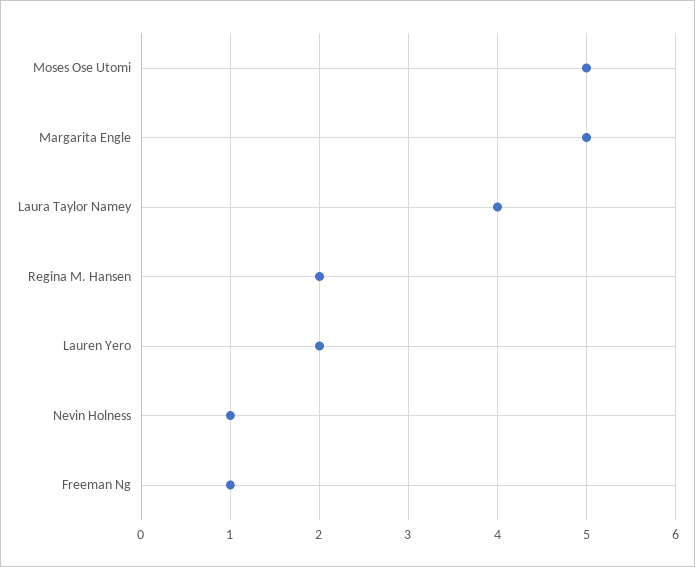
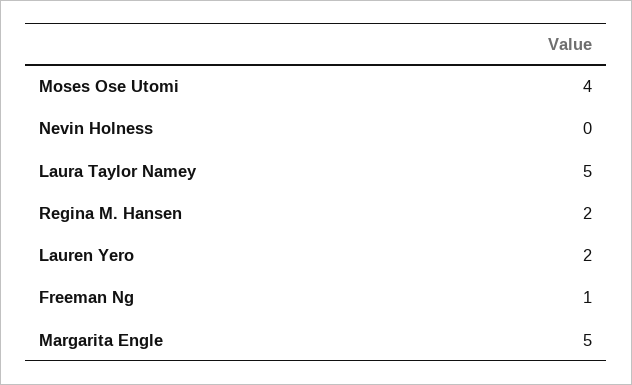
Moses Ose Utomi: 5 -> 4
Laura Taylor Namey: 4 -> 5
Nevin Holness: 1 -> 0

